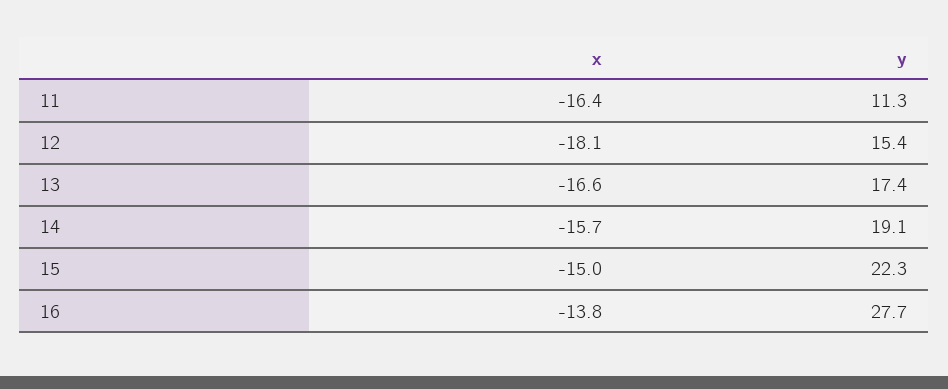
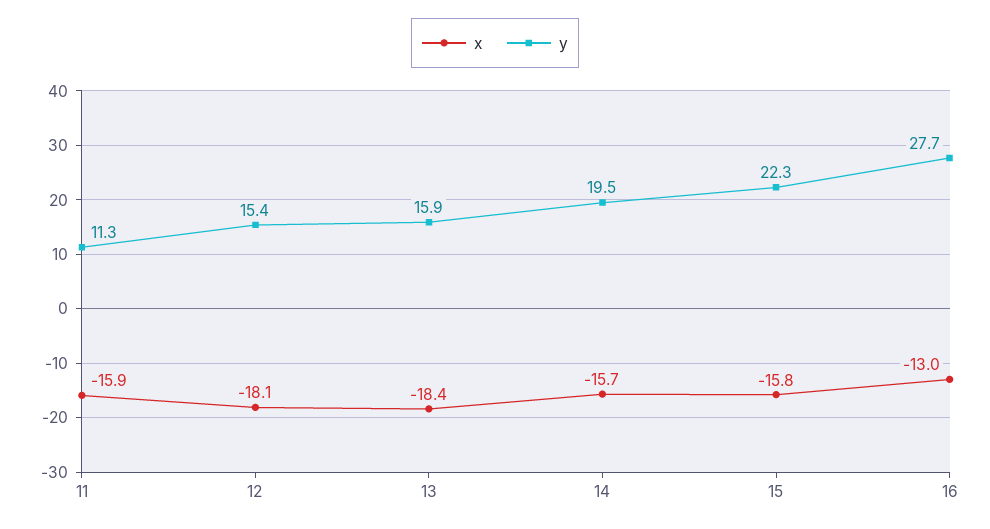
x, 11: -16.4 -> -15.9
x, 13: -16.6 -> -18.4
y, 13: 17.4 -> 15.9
y, 14: 19.1 -> 19.5
x, 15: -15 -> -15.8
x, 16: -13.8 -> -13

